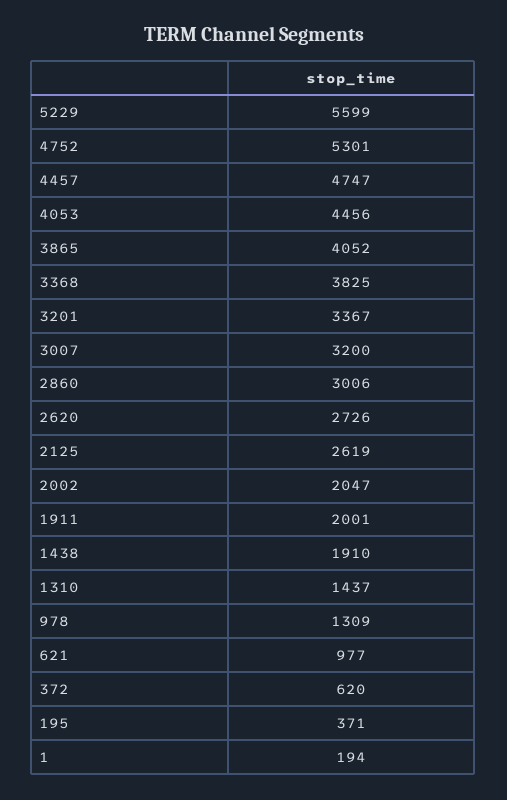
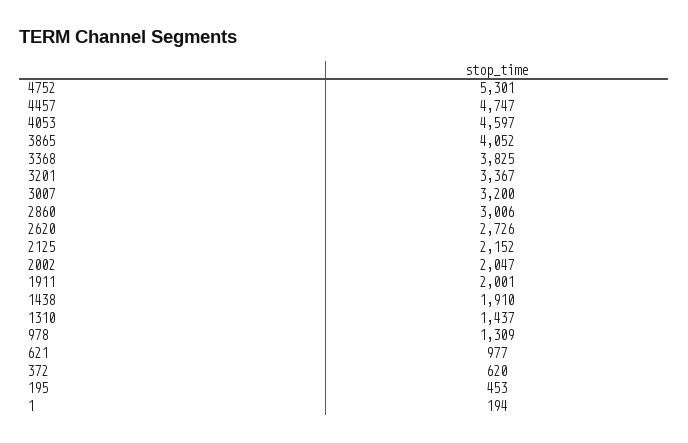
5229: 5599 -> none
4053: 4456 -> 4597
2125: 2619 -> 2152
195: 371 -> 453

